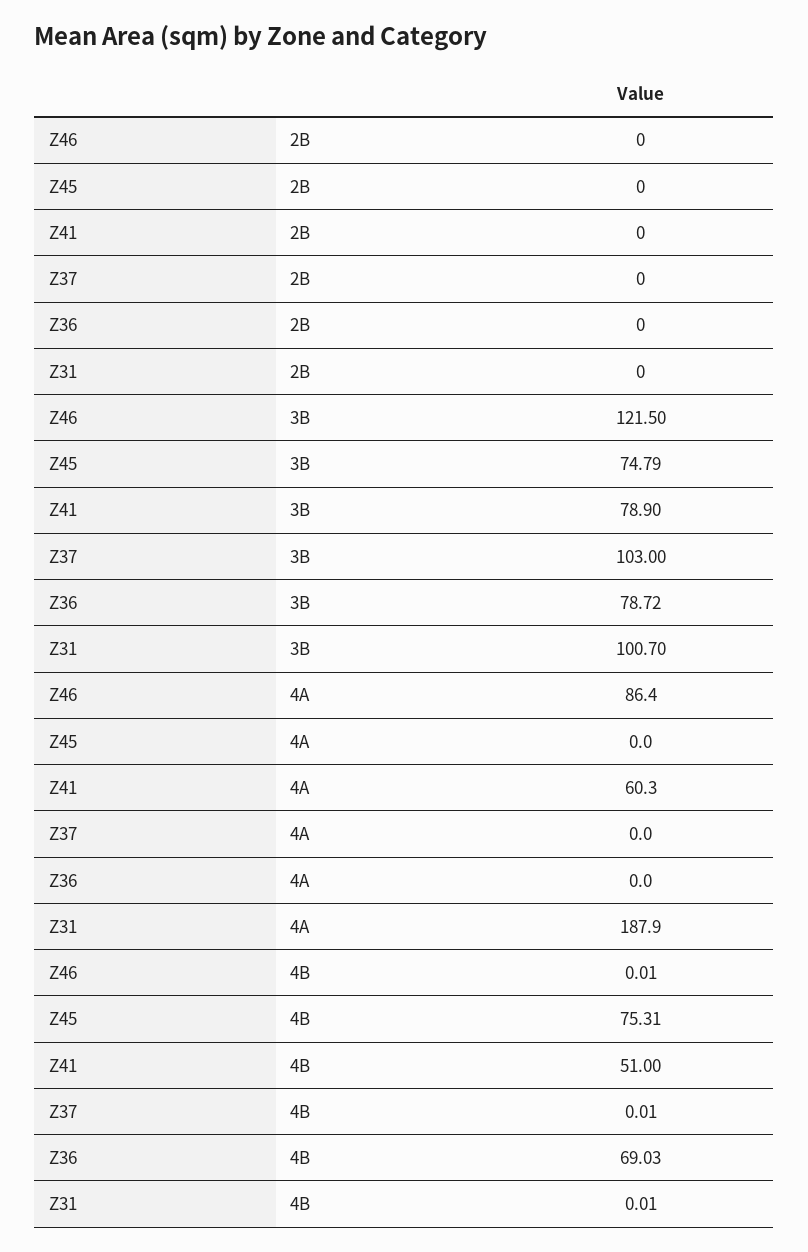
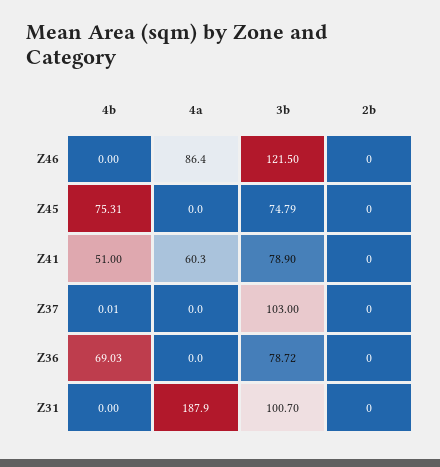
Z46, 4B: 0.01 -> 0
Z31, 4B: 0.01 -> 0

